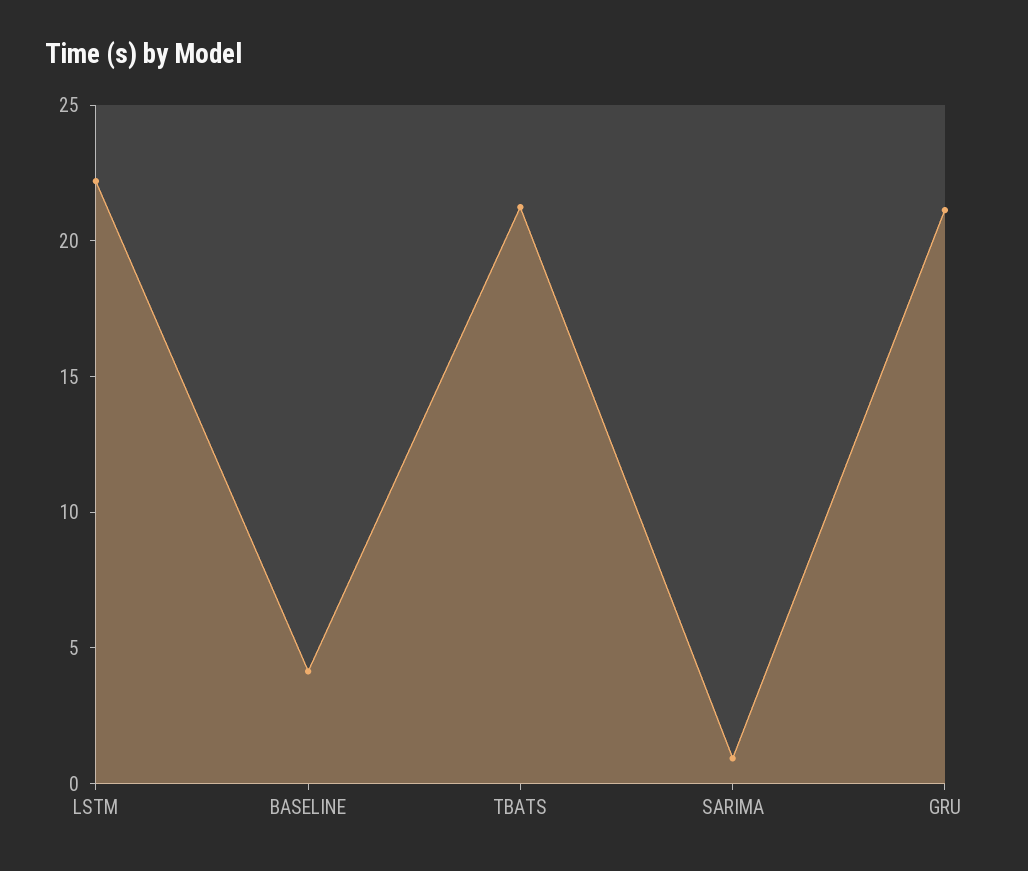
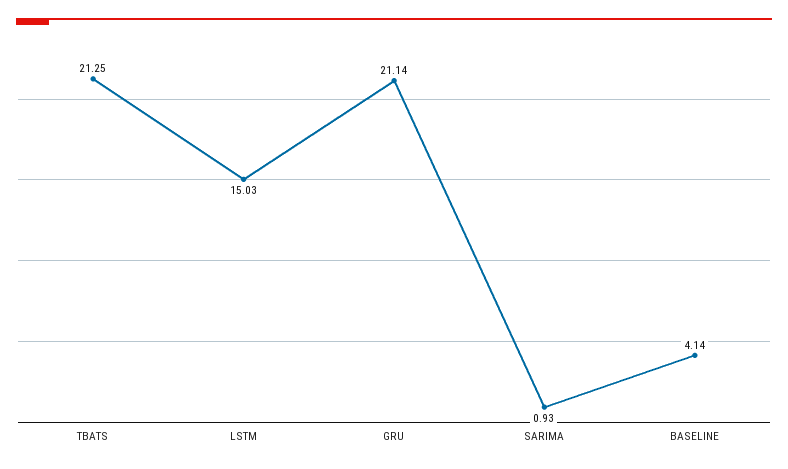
LSTM: 22 -> 15.03

